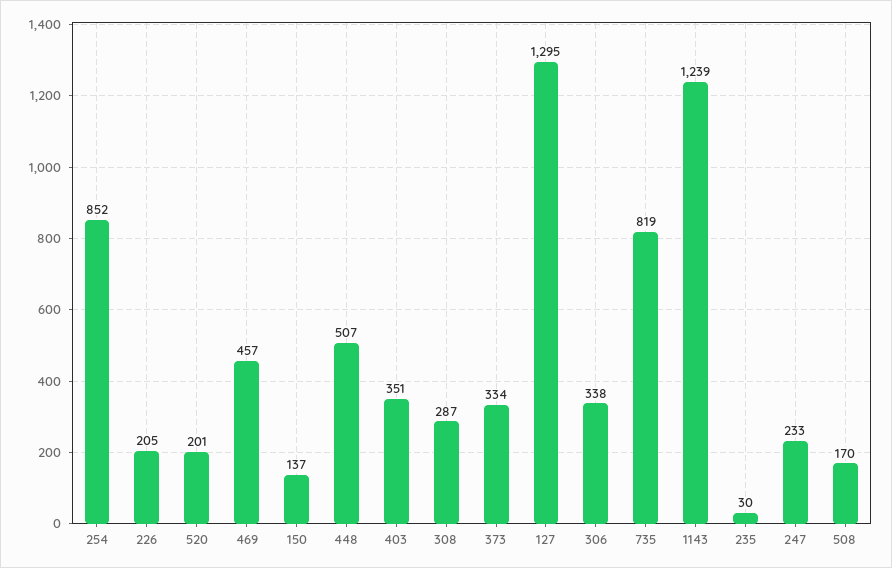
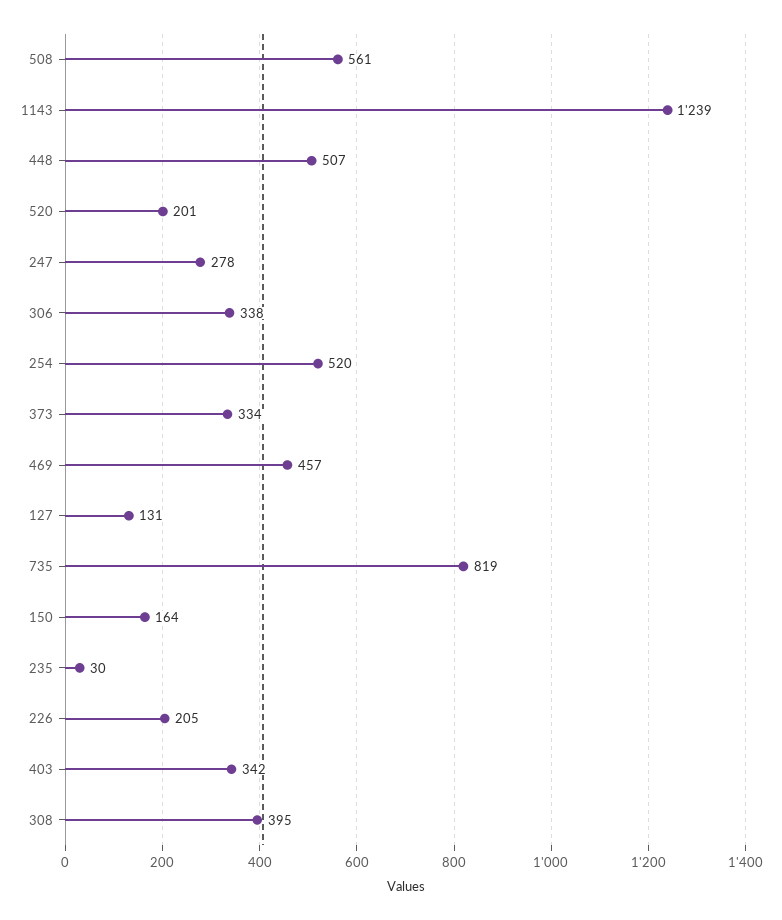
254: 852 -> 520
150: 137 -> 164
403: 351 -> 342
308: 287 -> 395
127: 1295 -> 131
247: 233 -> 278
508: 170 -> 561

